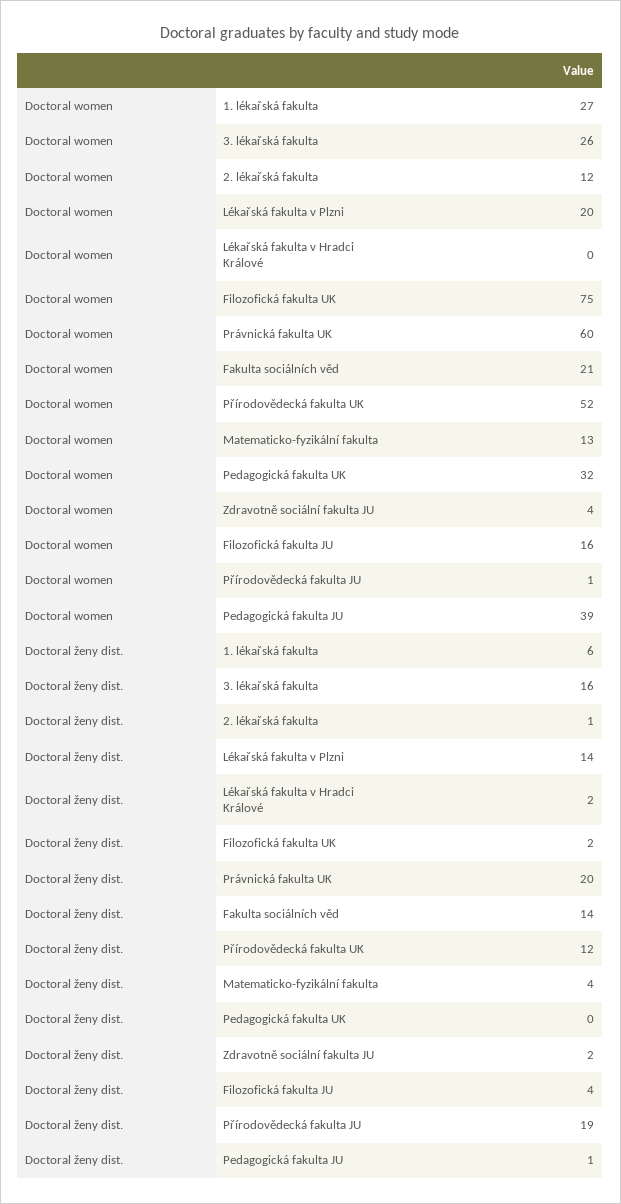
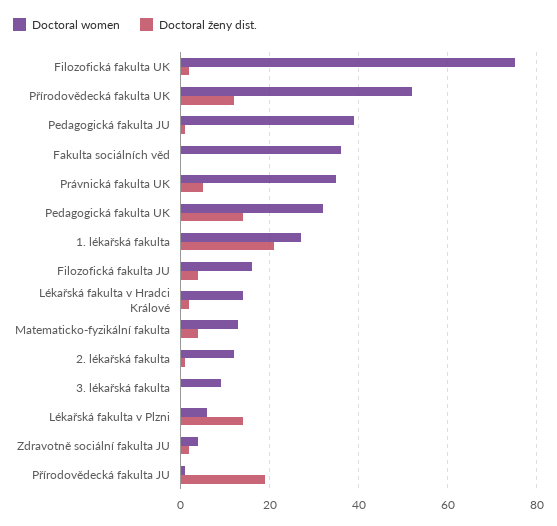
Doctoral women, 3. lékařská fakulta: 26 -> 10
Doctoral women, Lékařská fakulta v Plzni: 20 -> 5
Doctoral women, Lékařská fakulta v Hradci Králové: 0 -> 15
Doctoral women, Právnická fakulta UK: 60 -> 35
Doctoral women, Fakulta sociálních věd: 21 -> 35
Doctoral ženy dist., 1. lékařská fakulta: 6 -> 20
Doctoral ženy dist., 3. lékařská fakulta: 16 -> 0
Doctoral ženy dist., Právnická fakulta UK: 20 -> 5
Doctoral ženy dist., Fakulta sociálních věd: 14 -> 0
Doctoral ženy dist., Pedagogická fakulta UK: 0 -> 15

